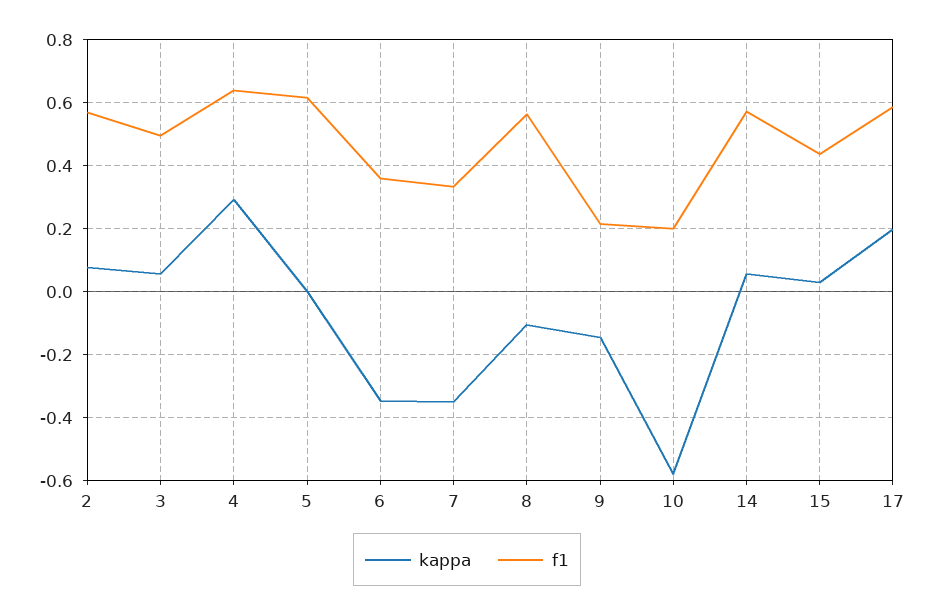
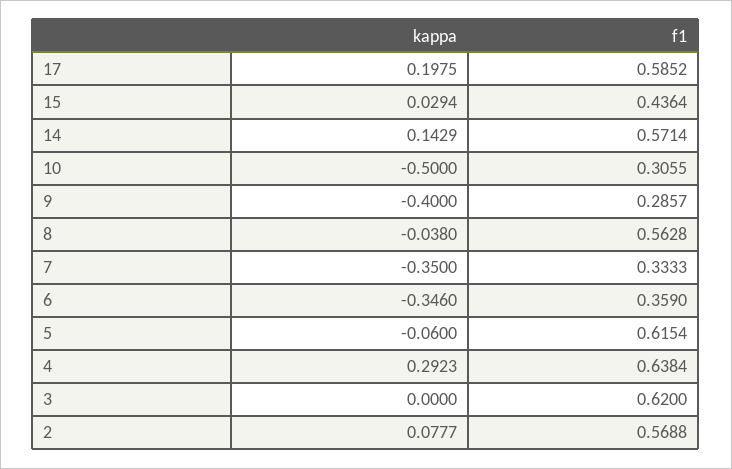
kappa, 3: 0.06 -> 0
f1, 3: 0.5 -> 0.62
kappa, 5: 0 -> -0.06
kappa, 8: -0.1 -> -0.038
kappa, 9: -0.14 -> -0.4
f1, 9: 0.22 -> 0.2857
kappa, 10: -0.58 -> -0.5
f1, 10: 0.2 -> 0.3055
kappa, 14: 0.06 -> 0.1429

